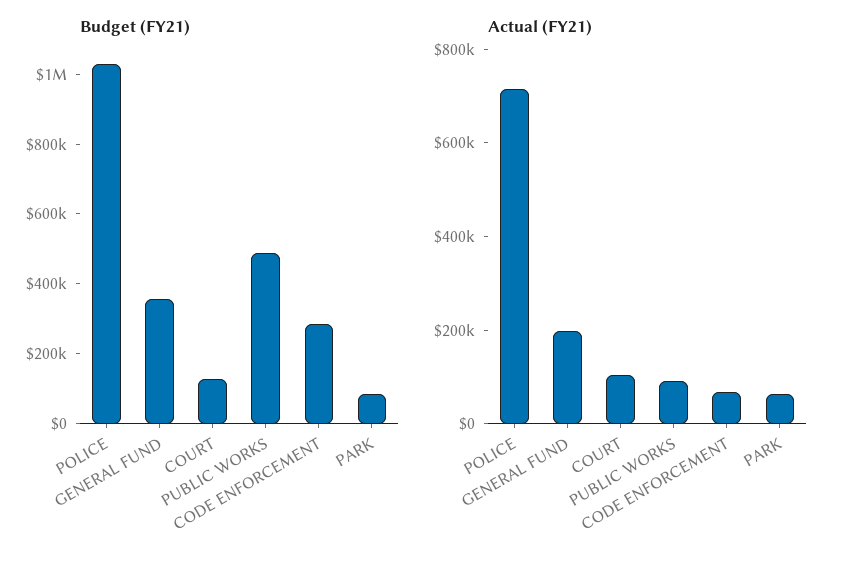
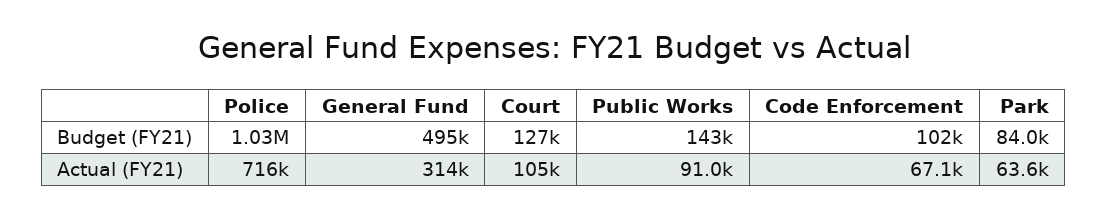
Budget (FY21), GENERAL FUND: 350000 -> 495000
Budget (FY21), PUBLIC WORKS: 500000 -> 143000
Budget (FY21), CODE ENFORCEMENT: 300000 -> 102000
Actual (FY21), GENERAL FUND: 200000 -> 314000

